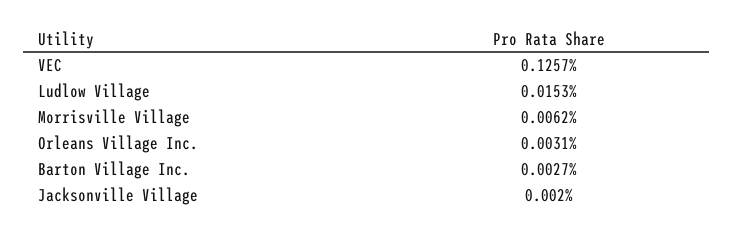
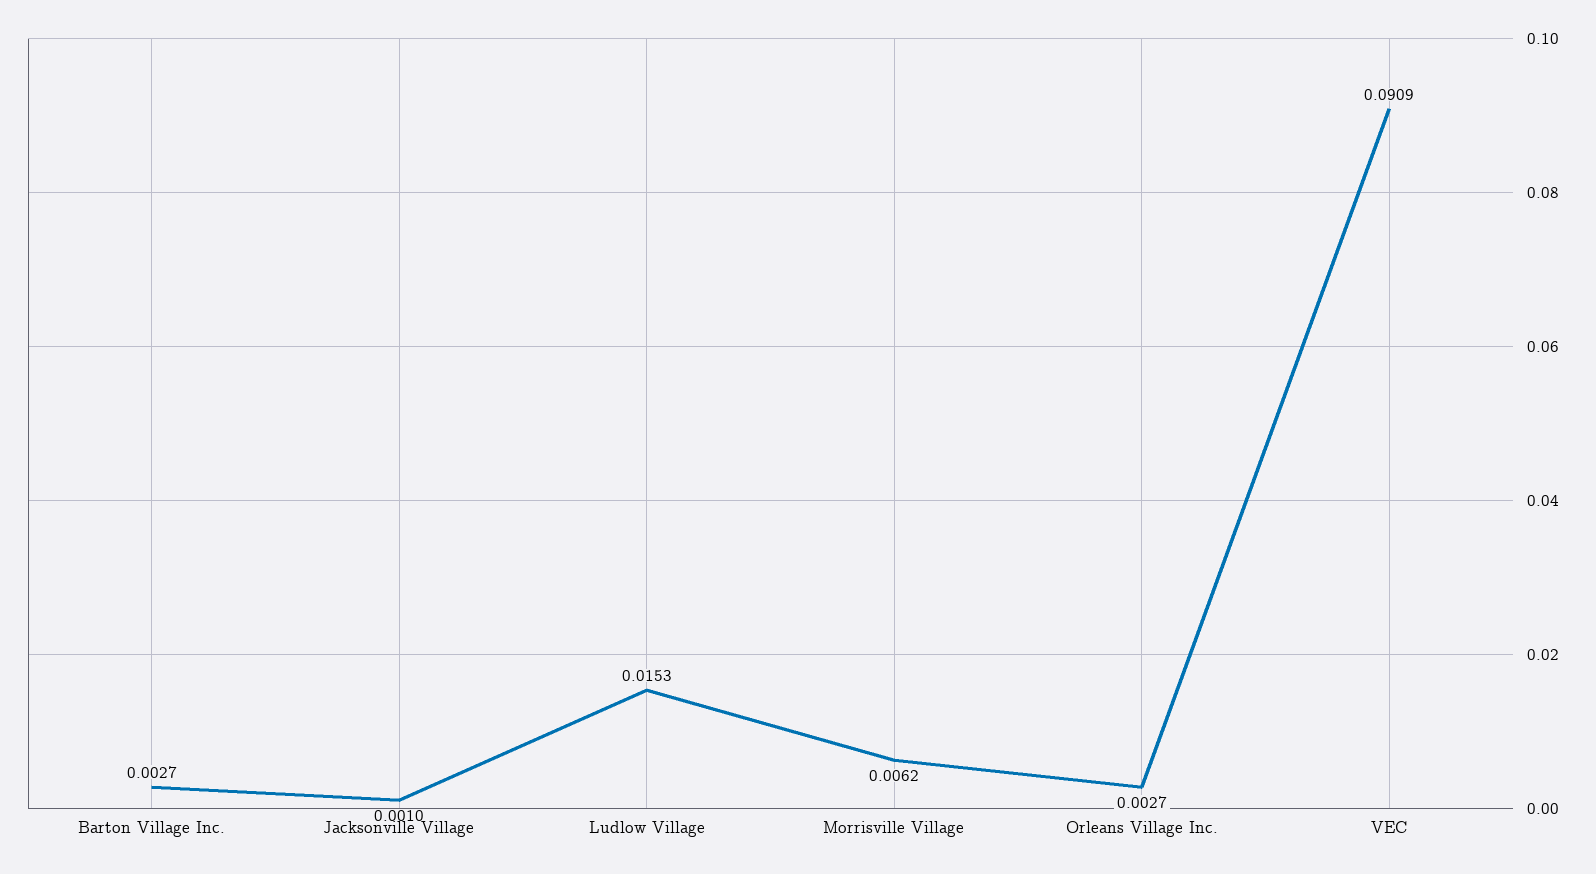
VEC: 0.1257 -> 0.0909
Orleans Village Inc.: 0.0031 -> 0.0027
Jacksonville Village: 0.002 -> 0.001

